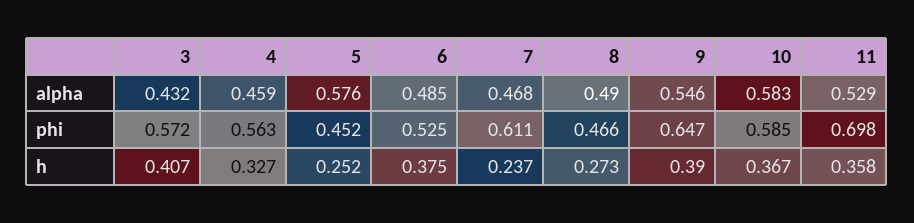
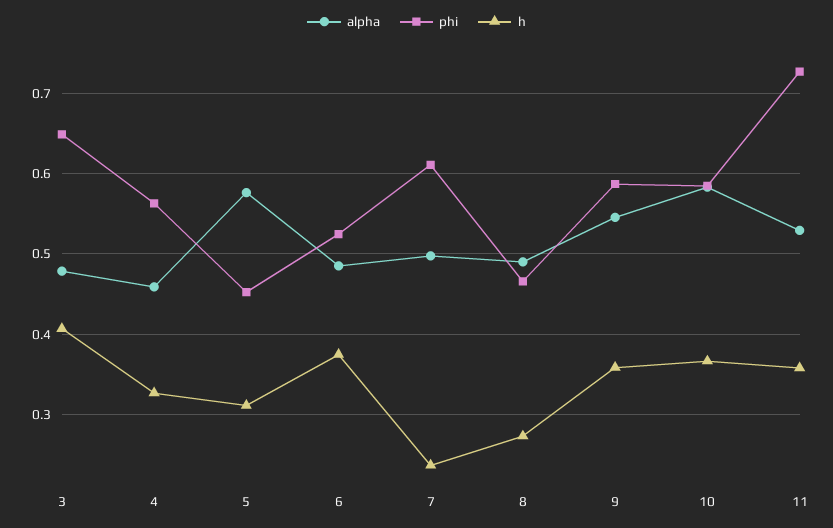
alpha, 3: 0.432 -> 0.48
alpha, 7: 0.468 -> 0.5
phi, 3: 0.572 -> 0.65
phi, 9: 0.647 -> 0.59
phi, 11: 0.698 -> 0.73
h, 5: 0.252 -> 0.31
h, 9: 0.39 -> 0.36

